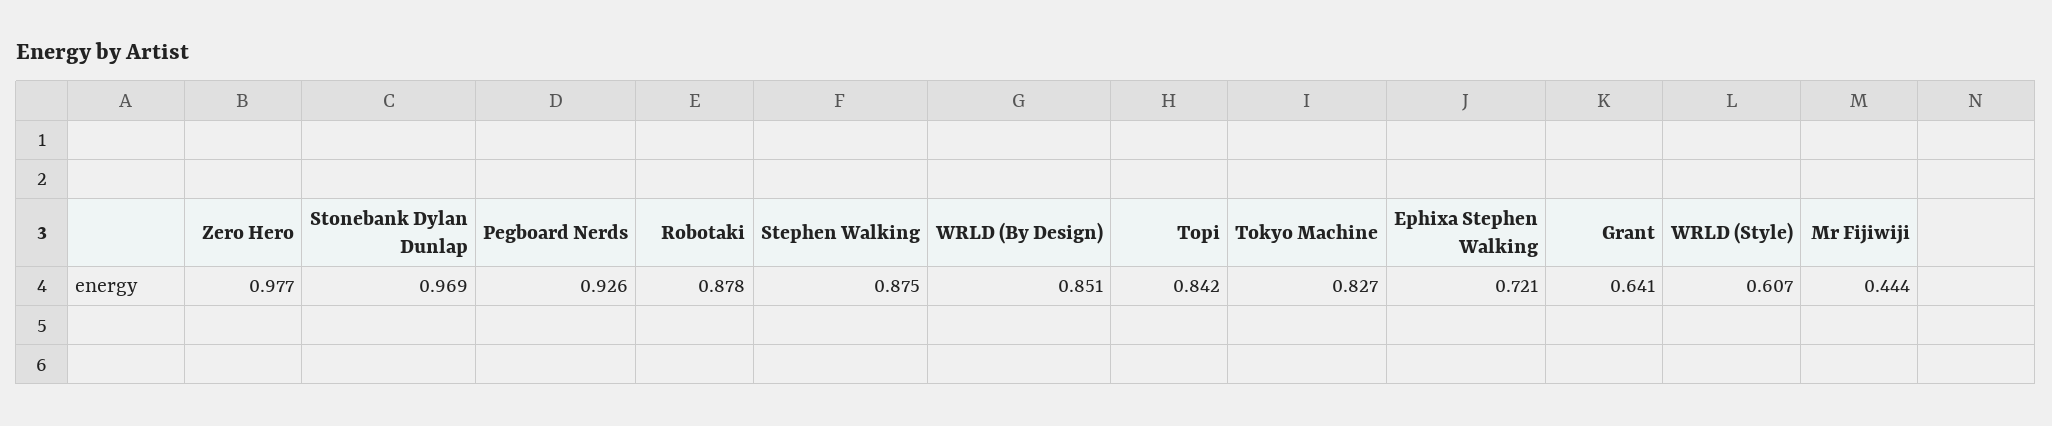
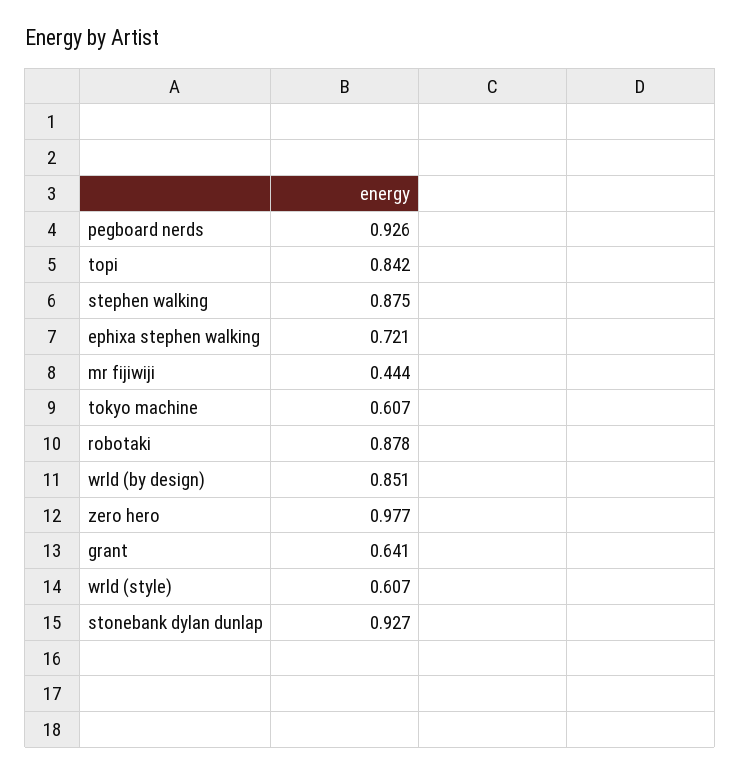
Stonebank Dylan Dunlap: 0.969 -> 0.927
Tokyo Machine: 0.827 -> 0.607

